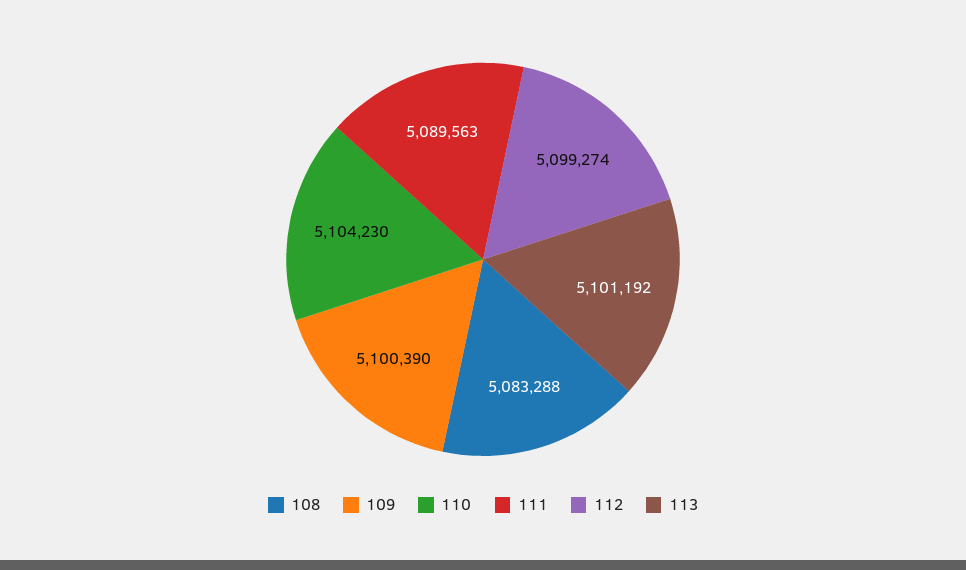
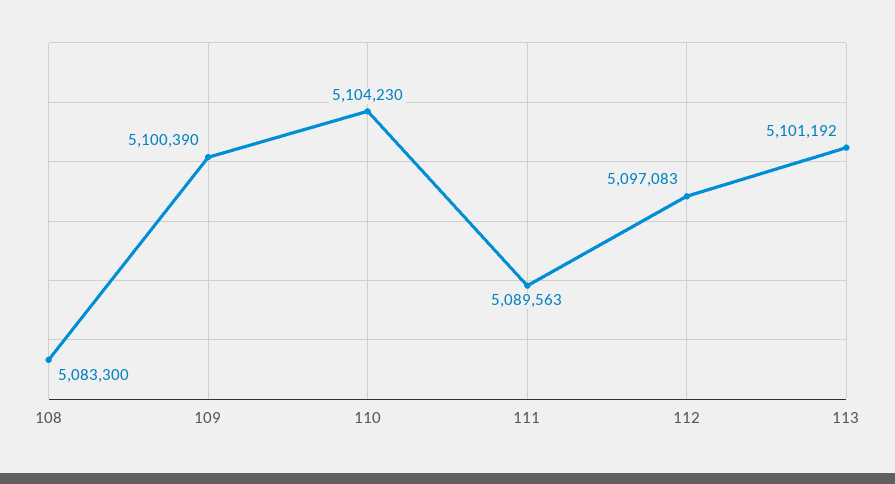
108: 5083288 -> 5083300
112: 5099274 -> 5097083

